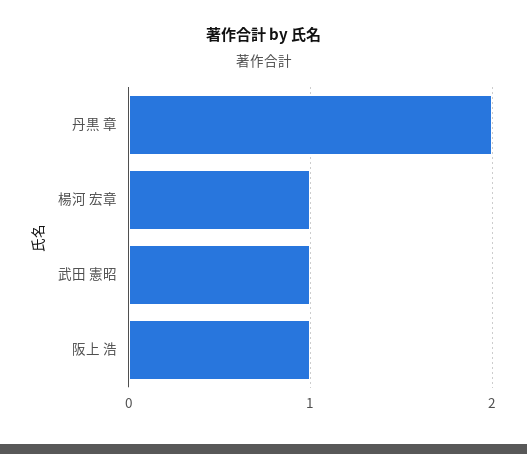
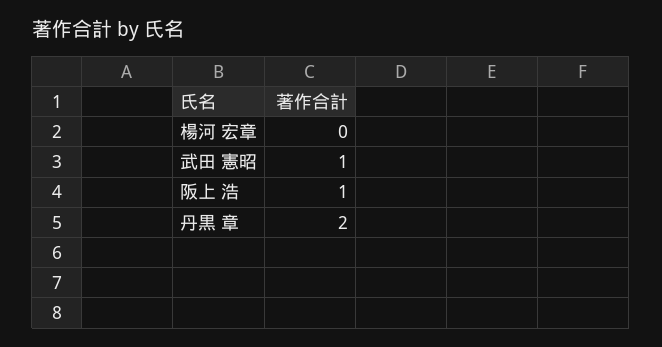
楊河 宏章: 1 -> 0

